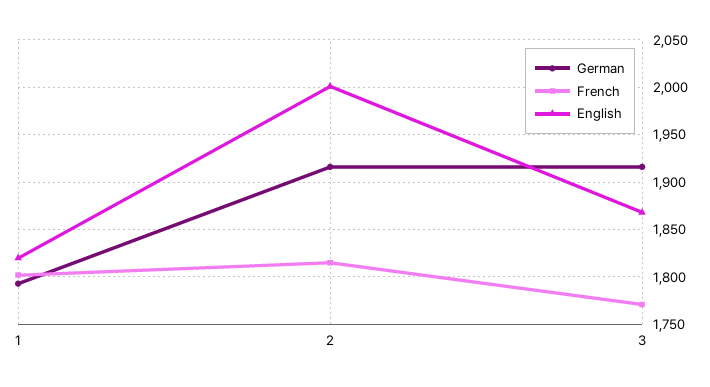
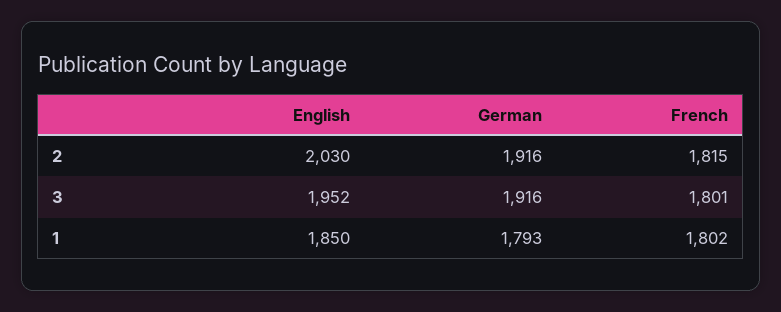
English, 1: 1820 -> 1850
English, 2: 2000 -> 2030
French, 3: 1770 -> 1801
English, 3: 1870 -> 1952

